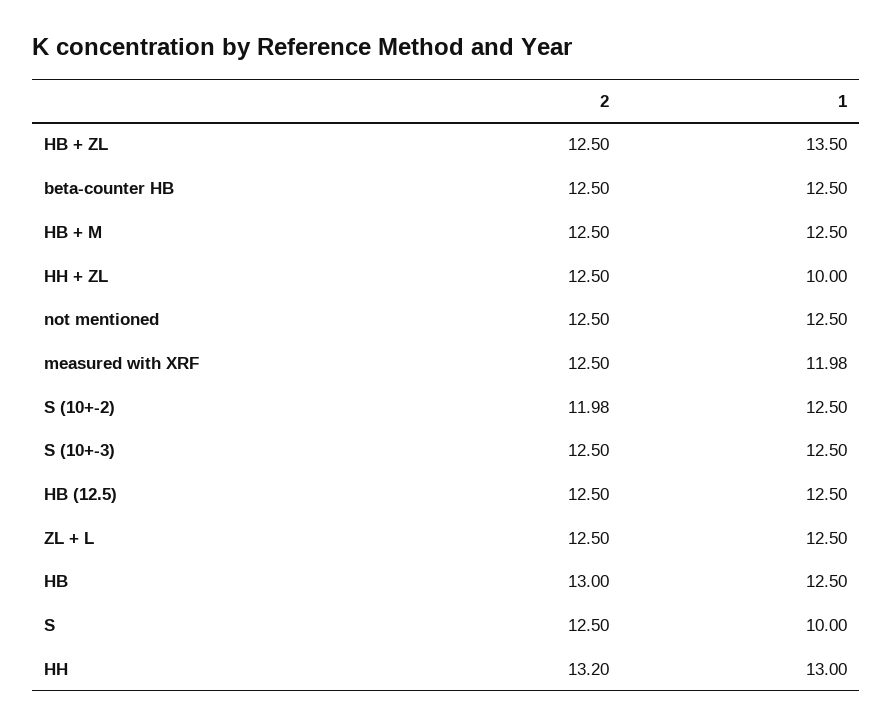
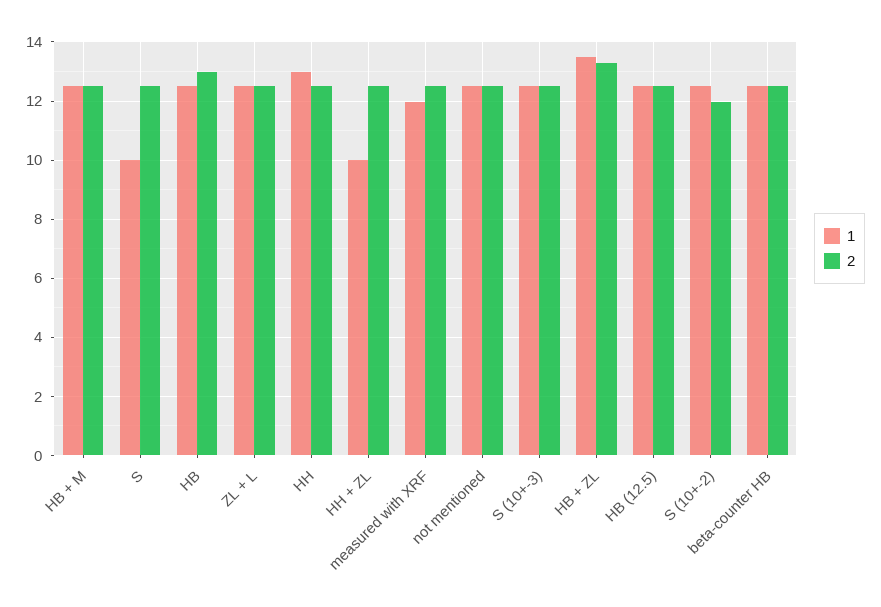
2, HB + ZL: 12.5 -> 13.25
2, HH: 13.2 -> 12.5

